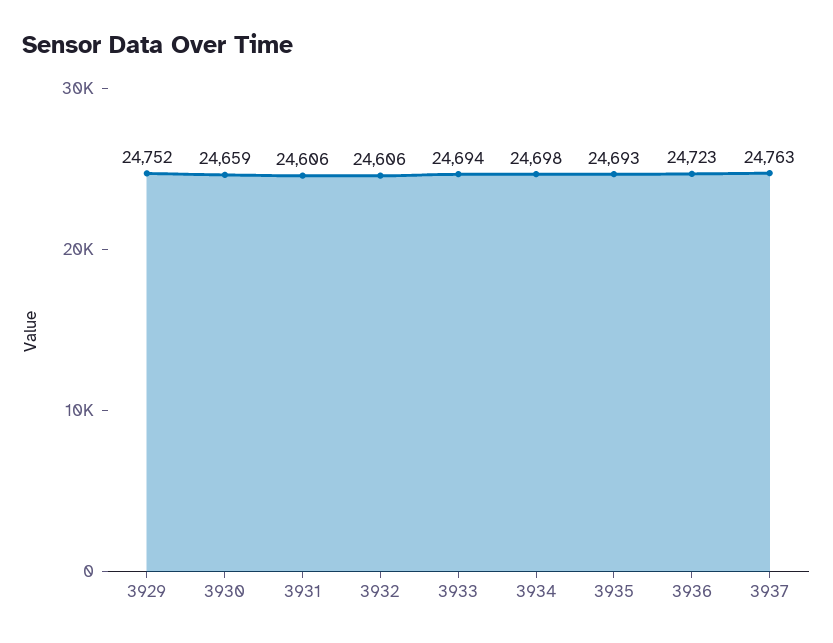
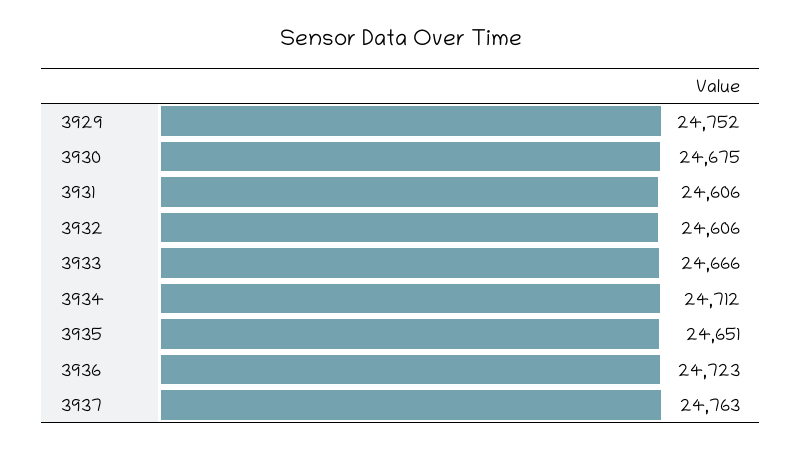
3930: 24659 -> 24675
3933: 24694 -> 24666
3934: 24698 -> 24712
3935: 24693 -> 24651

